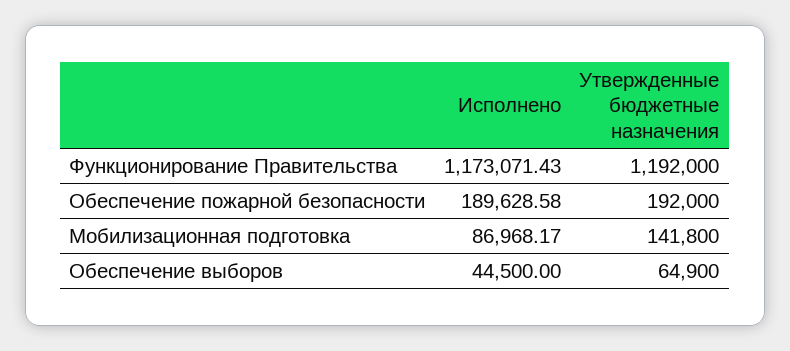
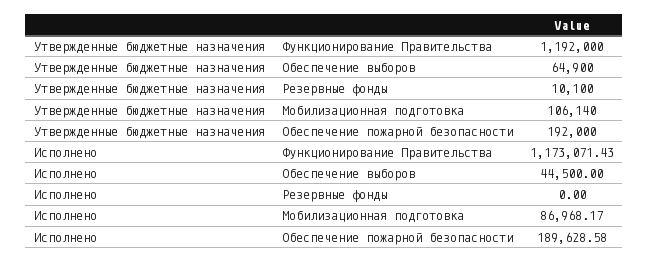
Утвержденные бюджетные назначения, Мобилизационная подготовка: 141800 -> 106140
Утвержденные бюджетные назначения, Резервные фонды: none -> 10100
Исполнено, Резервные фонды: none -> 0

